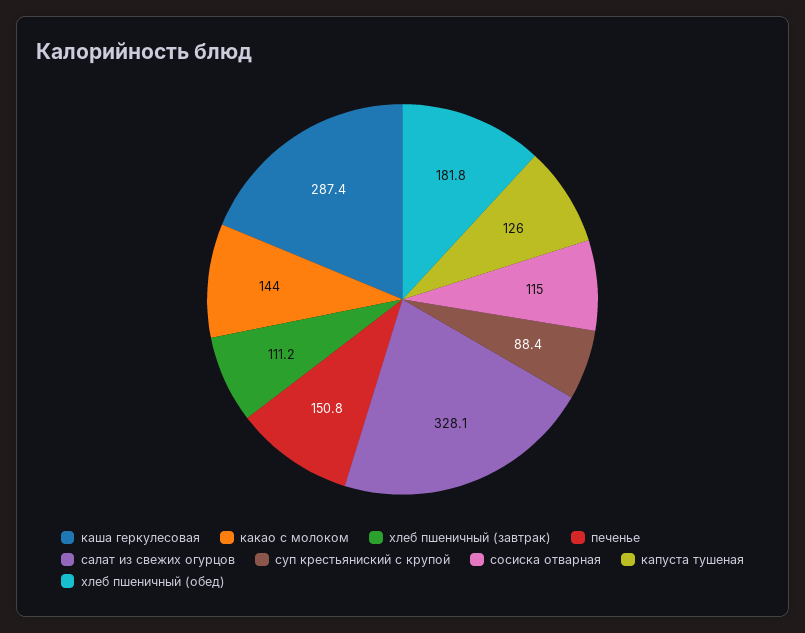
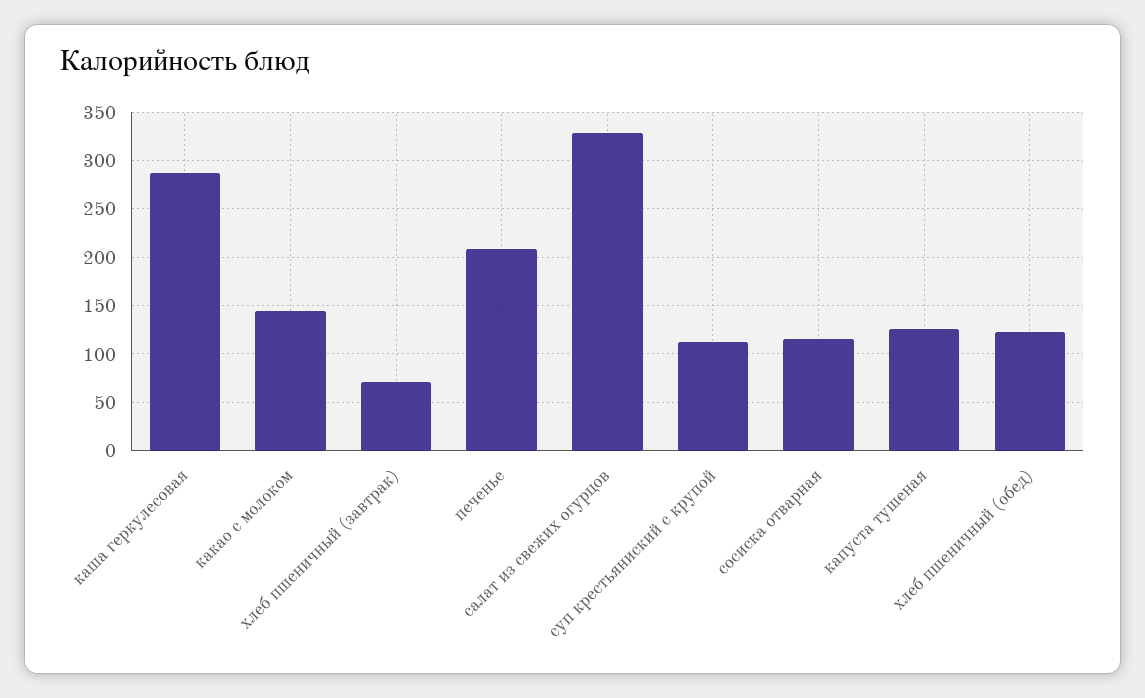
хлеб пшеничный (завтрак): 111.2 -> 70
печенье: 150.8 -> 210
суп крестьяниский с крупой: 88.4 -> 110
хлеб пшеничный (обед): 181.8 -> 120

